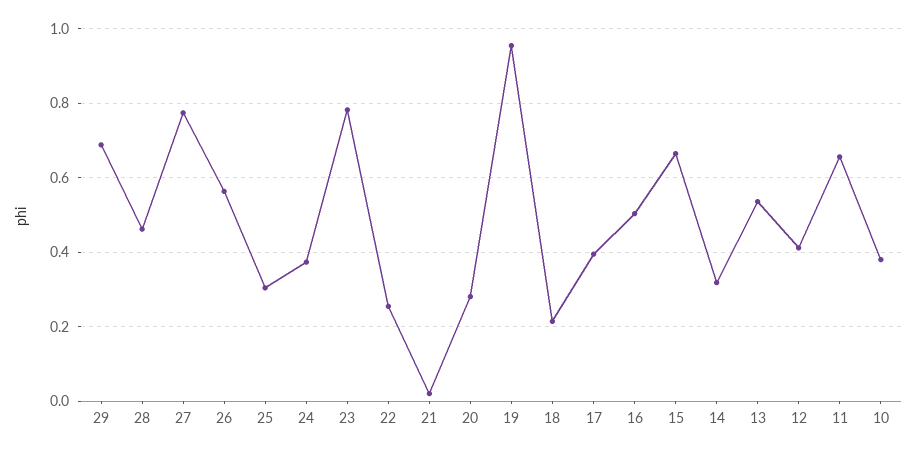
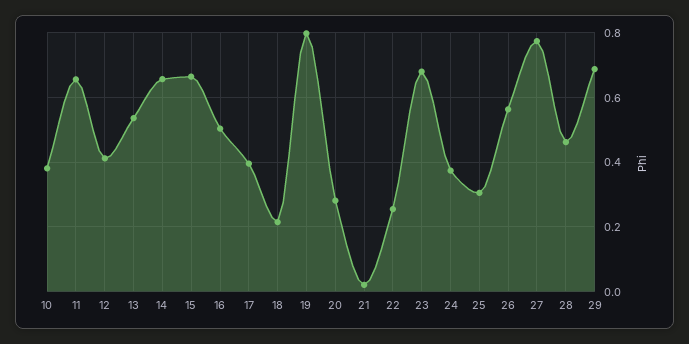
23: 0.78 -> 0.68
19: 0.96 -> 0.8
14: 0.32 -> 0.66

